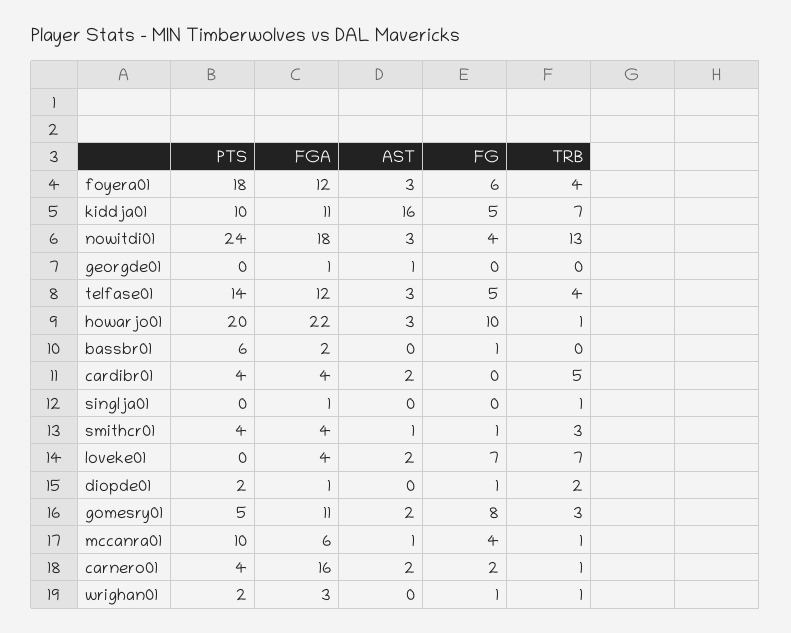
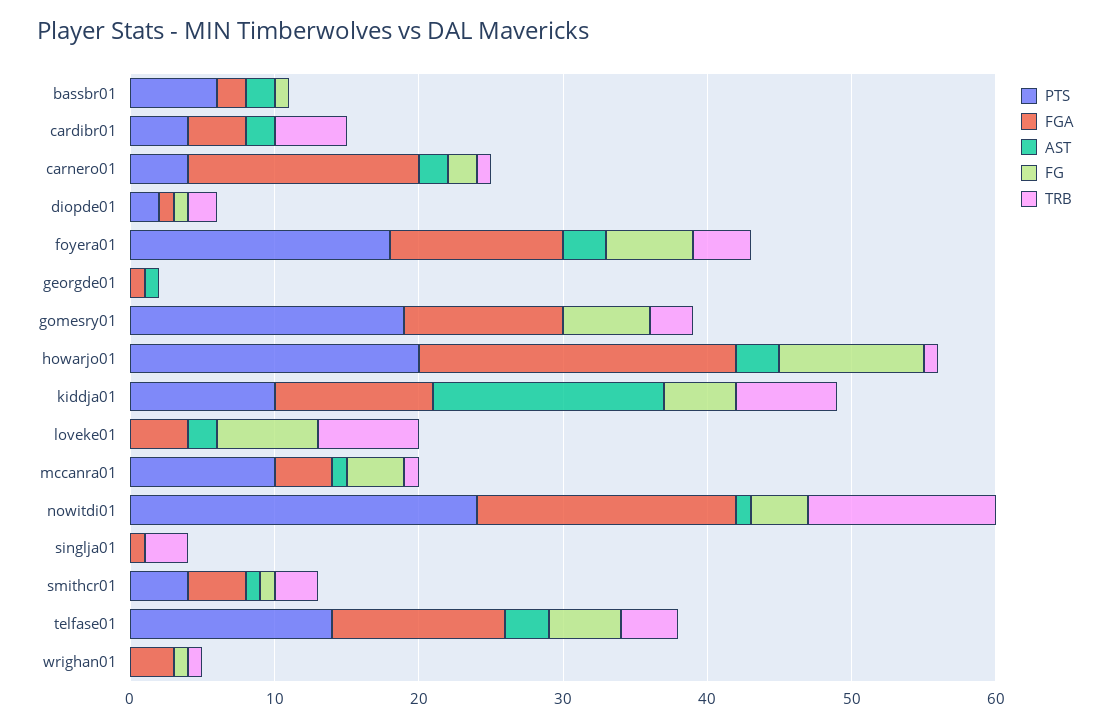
AST, nowitdi01: 3 -> 1
AST, bassbr01: 0 -> 2
TRB, singlja01: 1 -> 3
PTS, gomesry01: 5 -> 19
AST, gomesry01: 2 -> 0
FG, gomesry01: 8 -> 6
FGA, mccanra01: 6 -> 4
PTS, wrighan01: 2 -> 0

